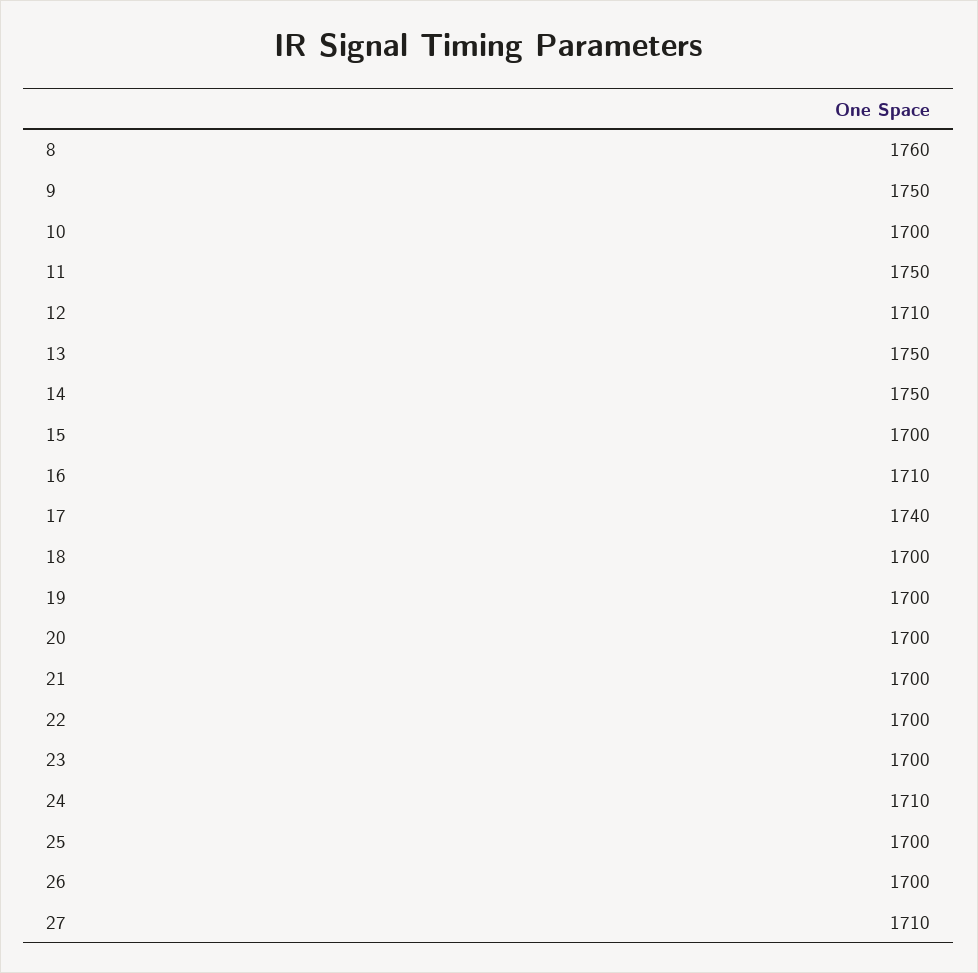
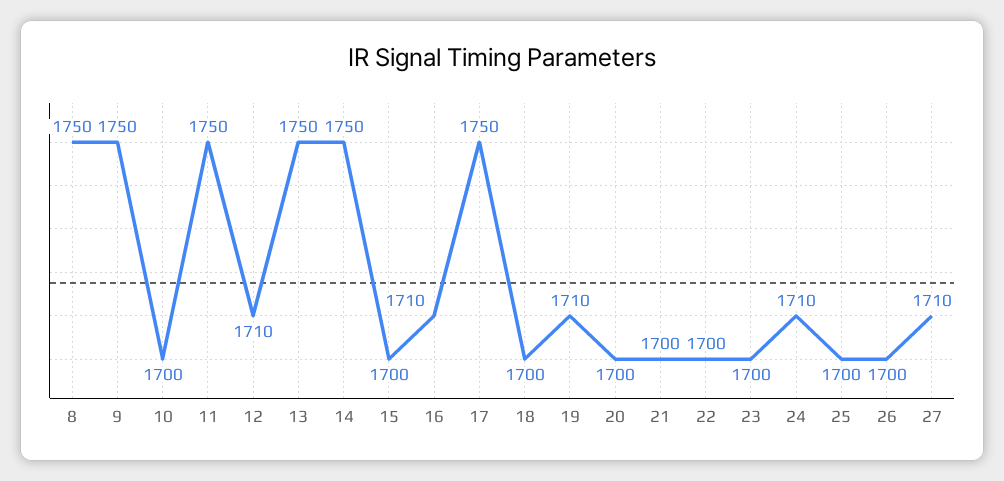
8: 1760 -> 1750
17: 1740 -> 1750
19: 1700 -> 1710

